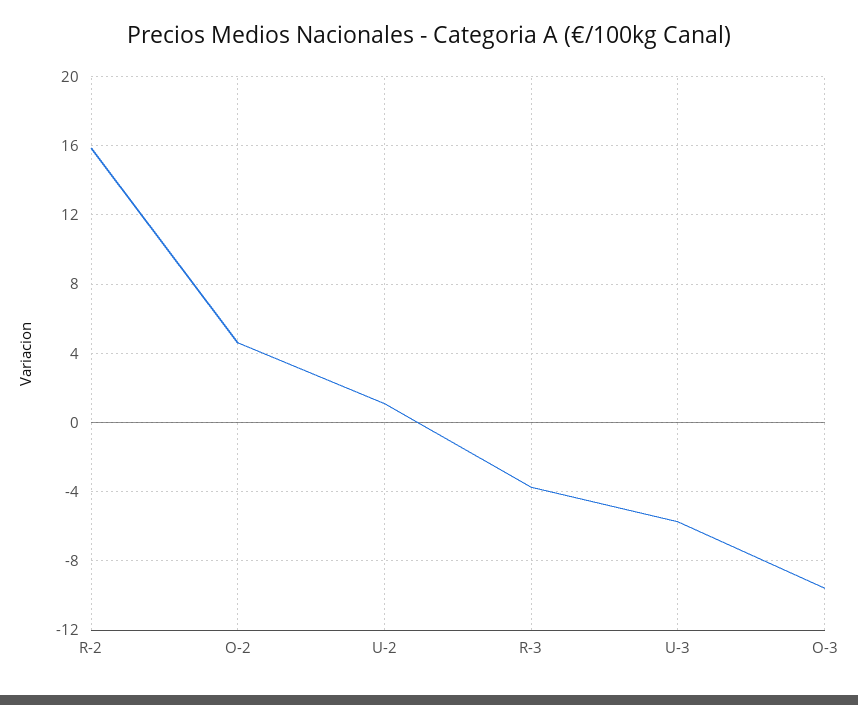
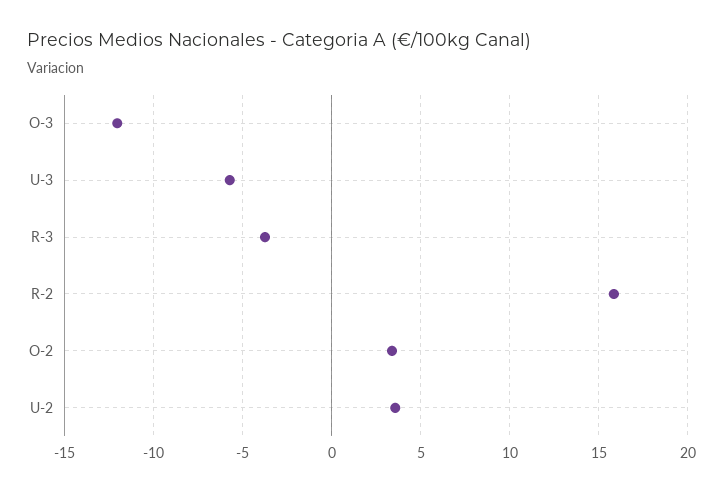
O-2: 4.5 -> 3.5
U-2: 1 -> 3.5
O-3: -9.5 -> -12

